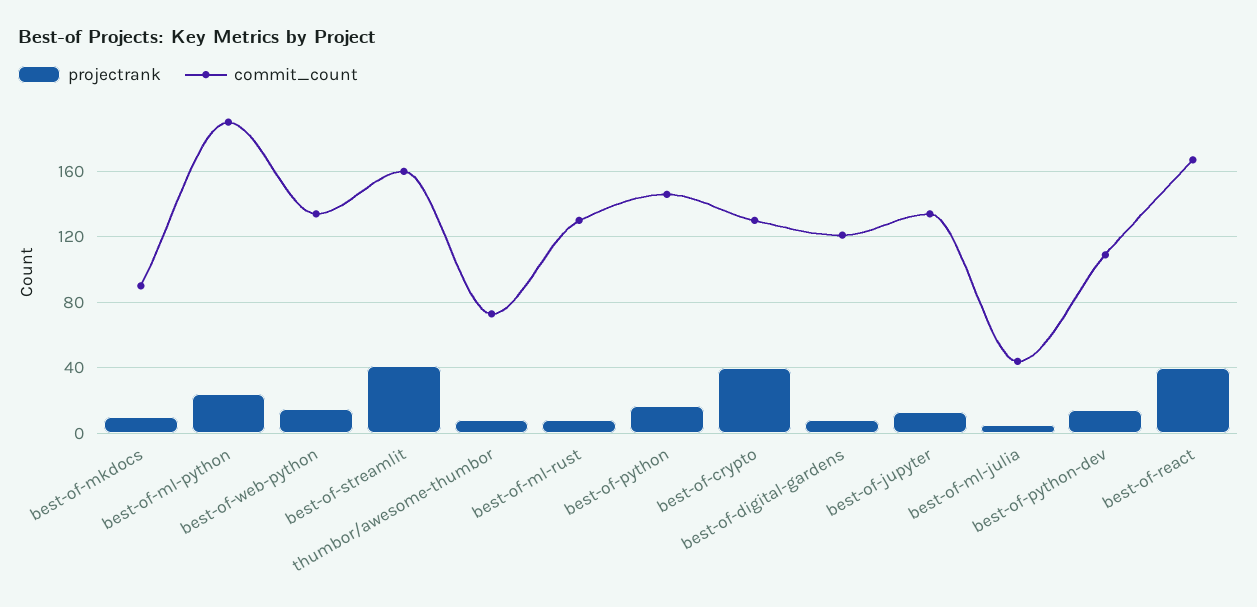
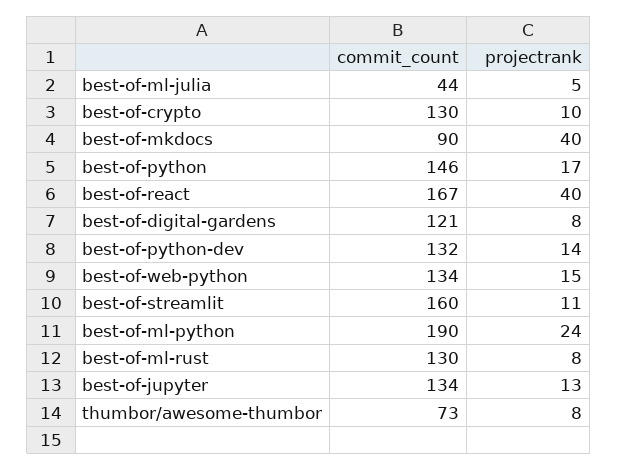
projectrank, best-of-mkdocs: 10 -> 40
projectrank, best-of-streamlit: 40 -> 11
projectrank, best-of-crypto: 40 -> 10
commit_count, best-of-python-dev: 110 -> 132

